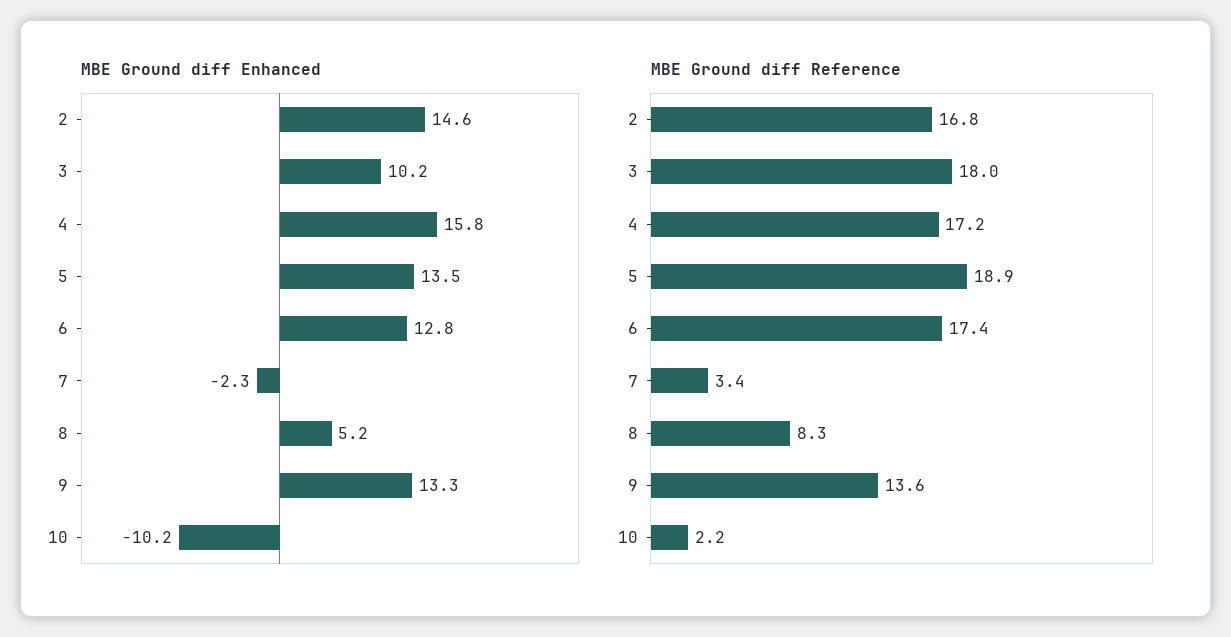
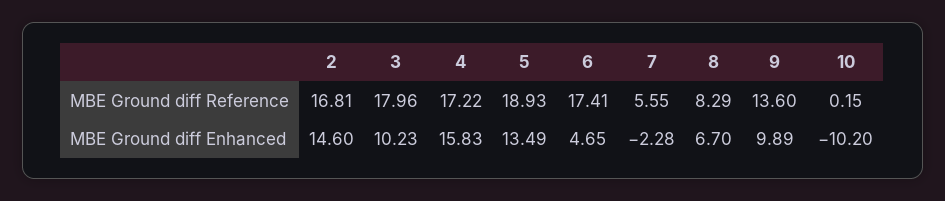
MBE Ground diff Enhanced, 6: 12.8 -> 4.65
MBE Ground diff Enhanced, 8: 5.2 -> 6.7
MBE Ground diff Enhanced, 9: 13.3 -> 9.89
MBE Ground diff Reference, 7: 3.4 -> 5.55
MBE Ground diff Reference, 10: 2.2 -> 0.15

